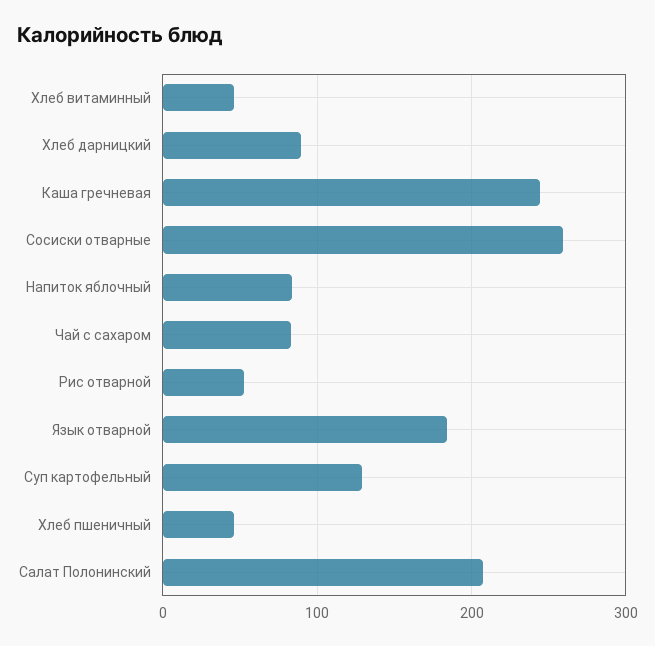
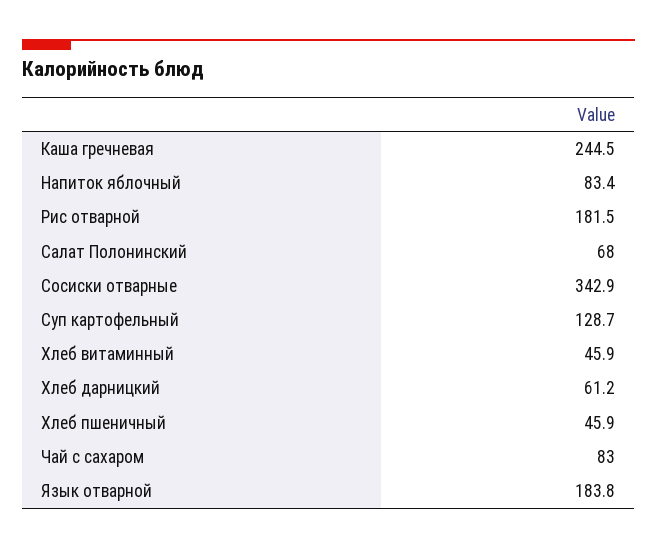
Хлеб дарницкий: 90 -> 61.2
Сосиски отварные: 260 -> 342.9
Рис отварной: 50 -> 181.5
Салат Полонинский: 210 -> 68

